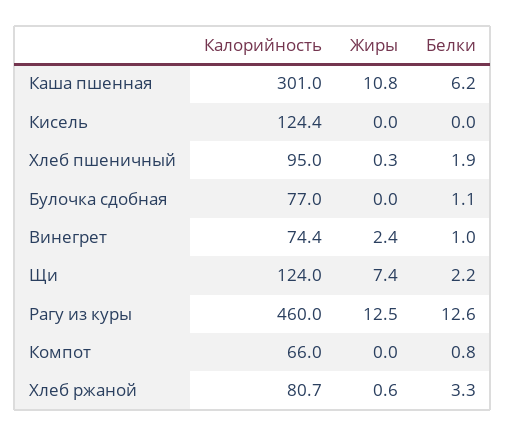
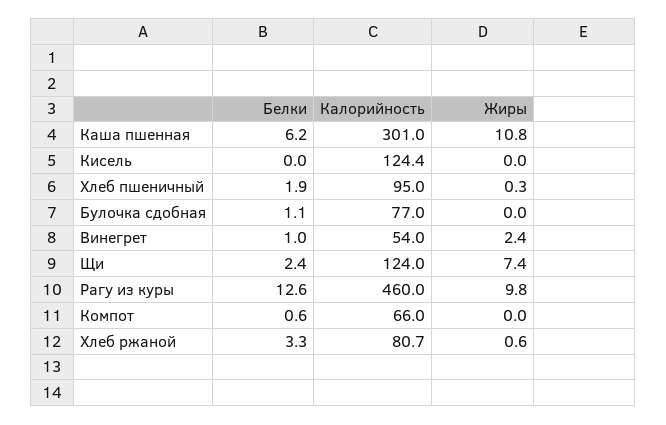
Калорийность, Винегрет: 74.4 -> 54
Белки, Щи: 2.2 -> 2.4
Жиры, Рагу из куры: 12.5 -> 9.8
Белки, Компот: 0.8 -> 0.6

